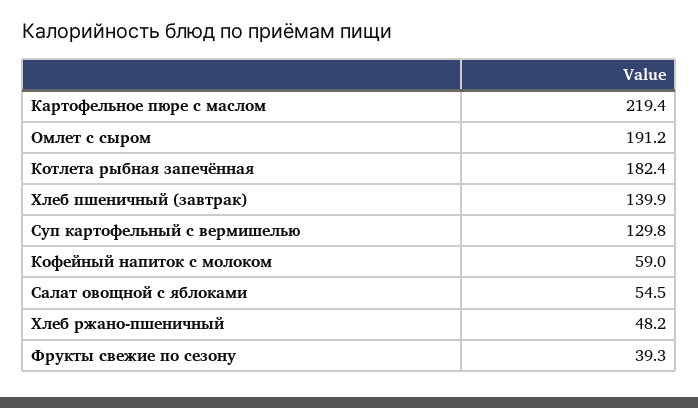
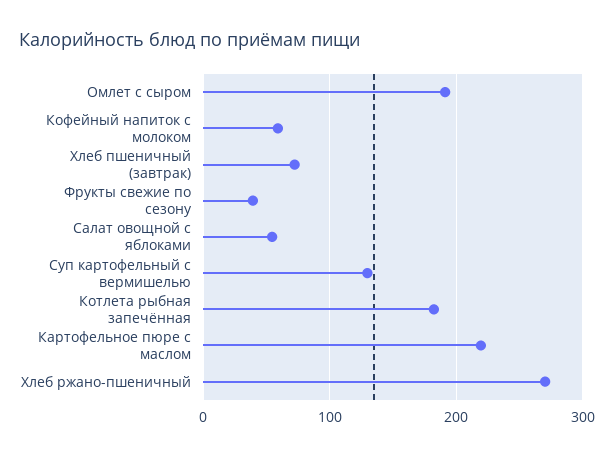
Хлеб пшеничный (завтрак): 139.9 -> 70
Хлеб ржано-пшеничный: 48.2 -> 270

